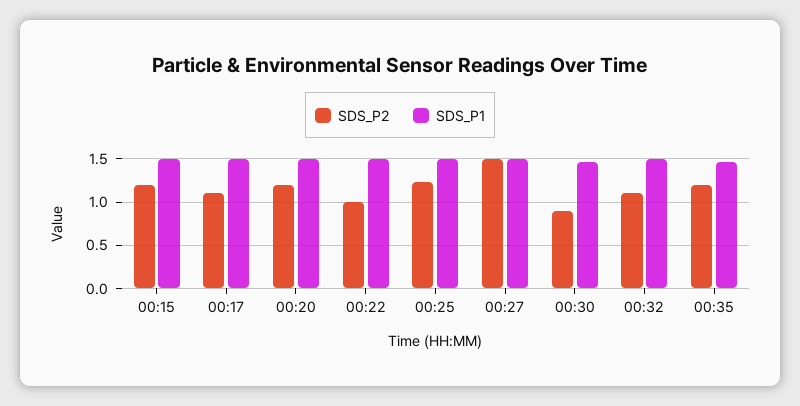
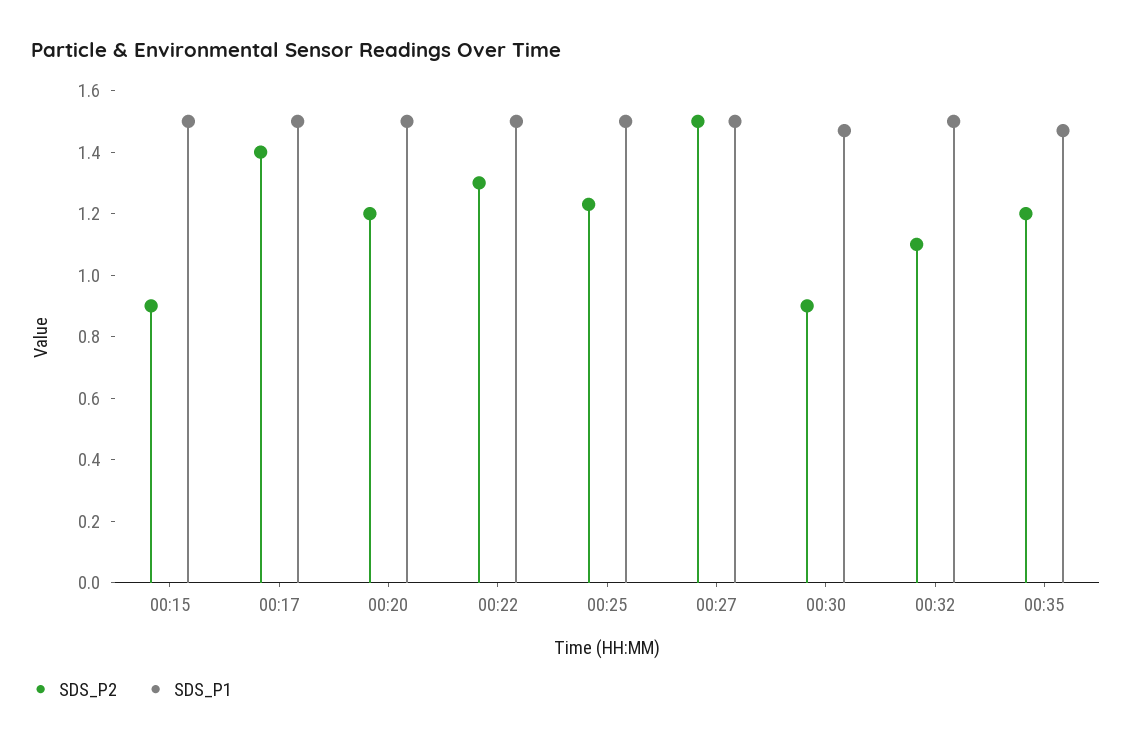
SDS_P2, 00:15: 1.2 -> 0.9
SDS_P2, 00:17: 1.1 -> 1.4
SDS_P2, 00:22: 1 -> 1.3

